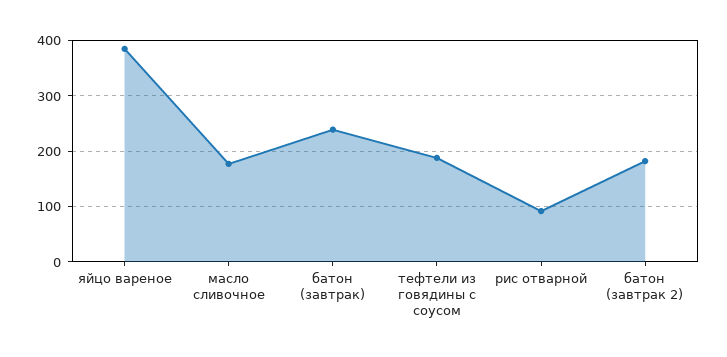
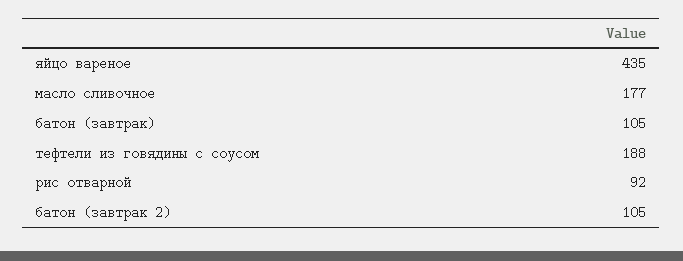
яйцо вареное: 380 -> 435
батон (завтрак): 240 -> 105
батон (завтрак 2): 180 -> 105

